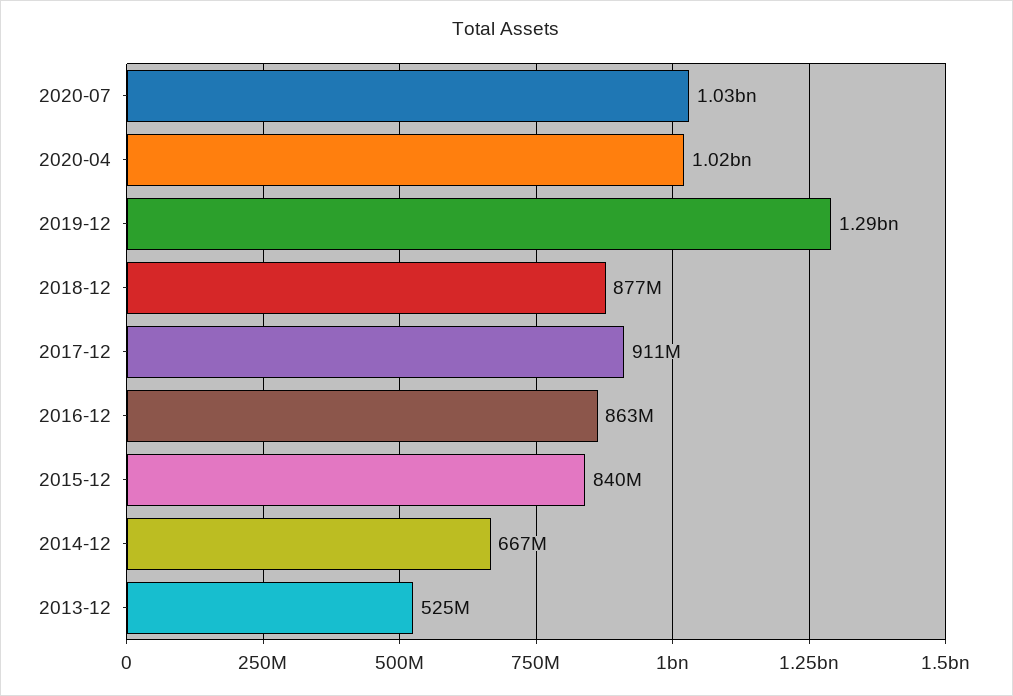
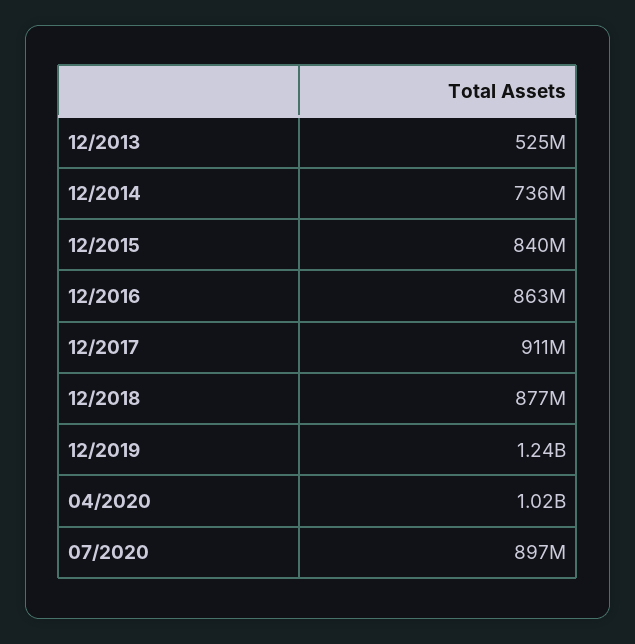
2020-07: 1030000000 -> 897000000
2019-12: 1290000000 -> 1240000000
2014-12: 667000000 -> 736000000

